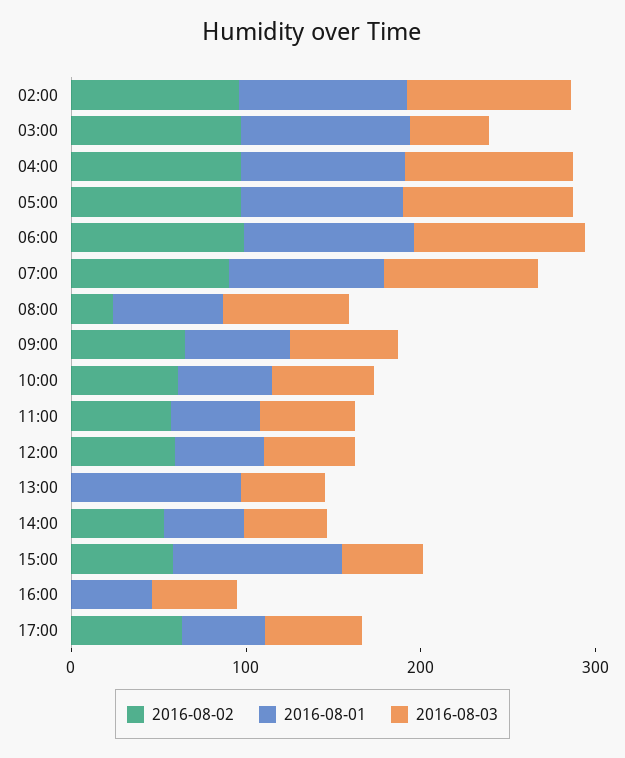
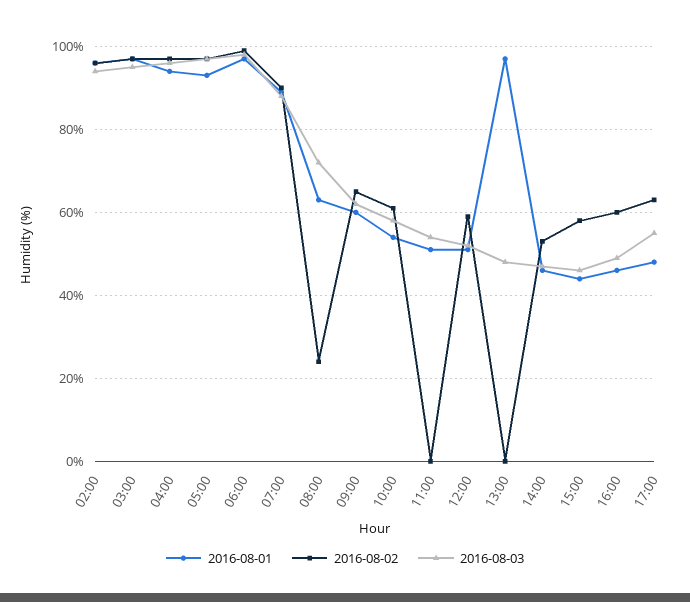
2016-08-03, 03:00: 40 -> 95
2016-08-02, 11:00: 60 -> 0
2016-08-01, 15:00: 100 -> 45
2016-08-02, 16:00: 0 -> 60

